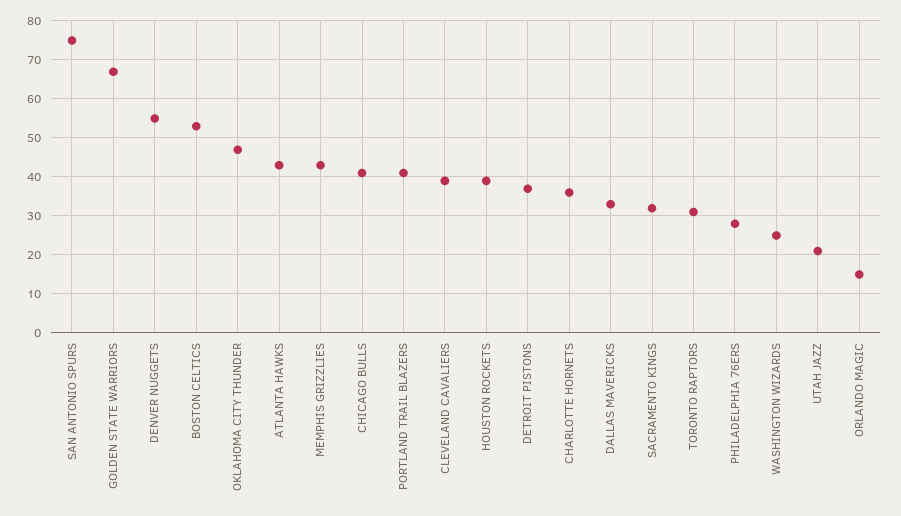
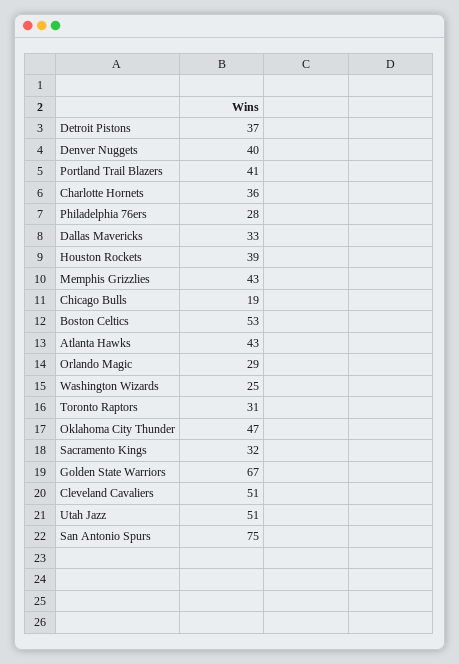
DENVER NUGGETS: 55 -> 40
CHICAGO BULLS: 40 -> 19
CLEVELAND CAVALIERS: 40 -> 51
UTAH JAZZ: 20 -> 51
ORLANDO MAGIC: 15 -> 29

